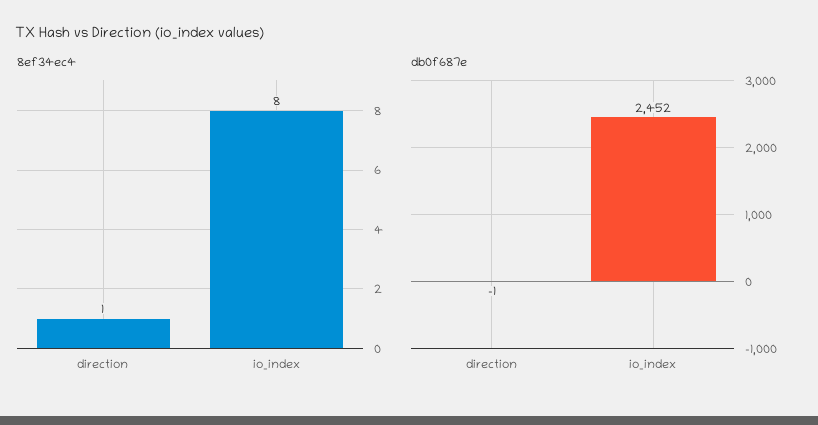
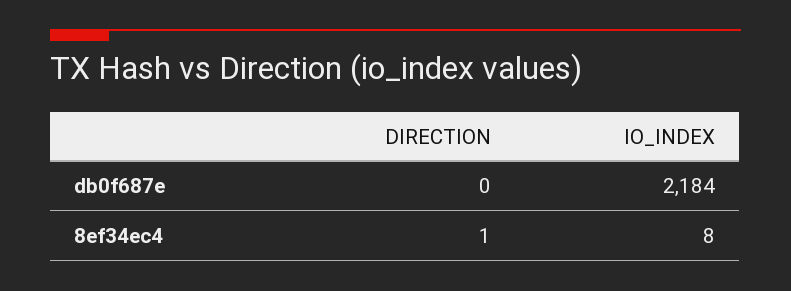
db0f687e, direction: -1 -> 0
db0f687e, io_index: 2452 -> 2184

